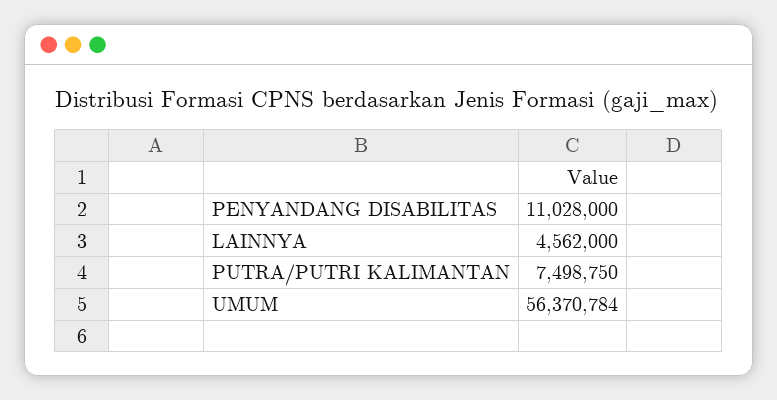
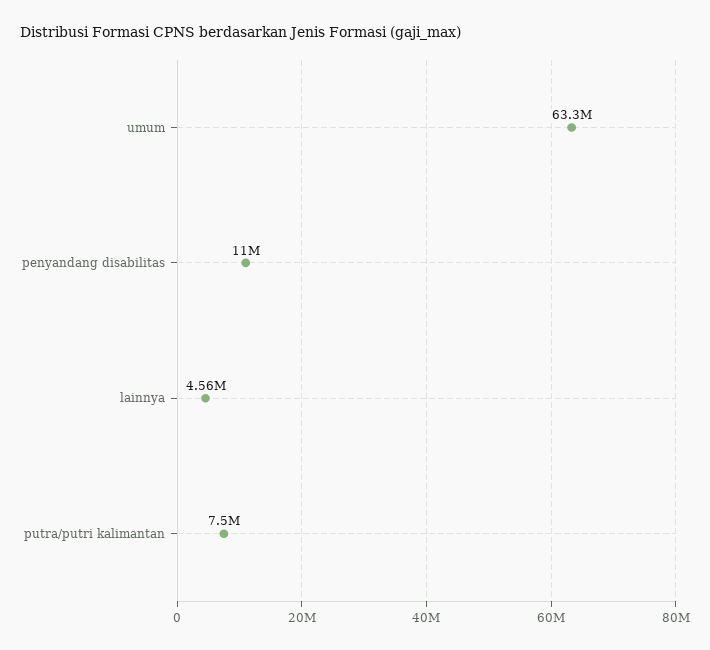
UMUM: 56370784 -> 63300000

